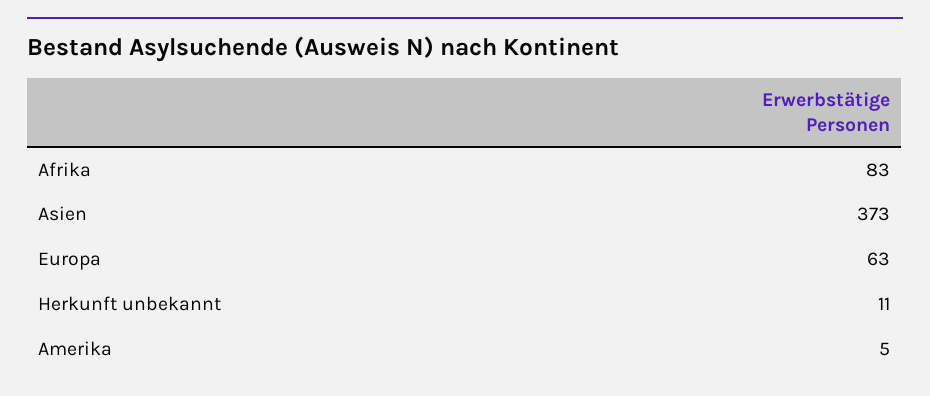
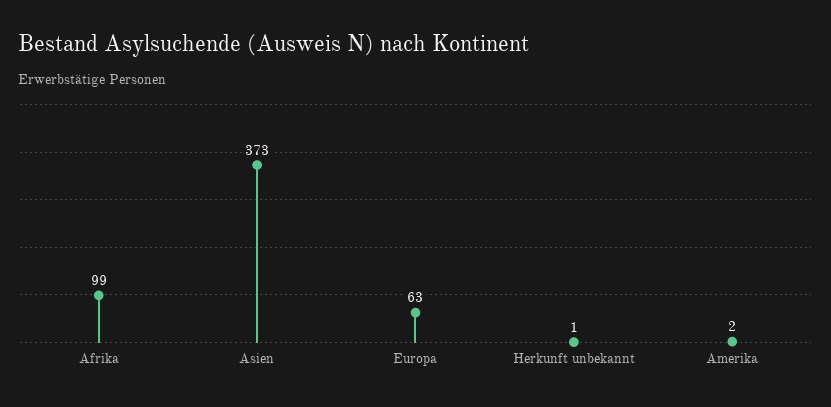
Afrika: 83 -> 99
Herkunft unbekannt: 11 -> 1
Amerika: 5 -> 2

